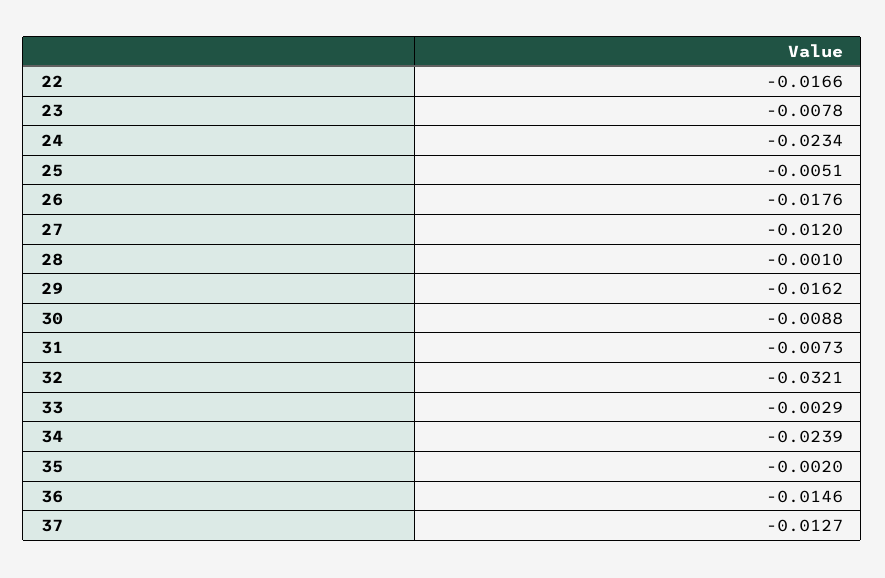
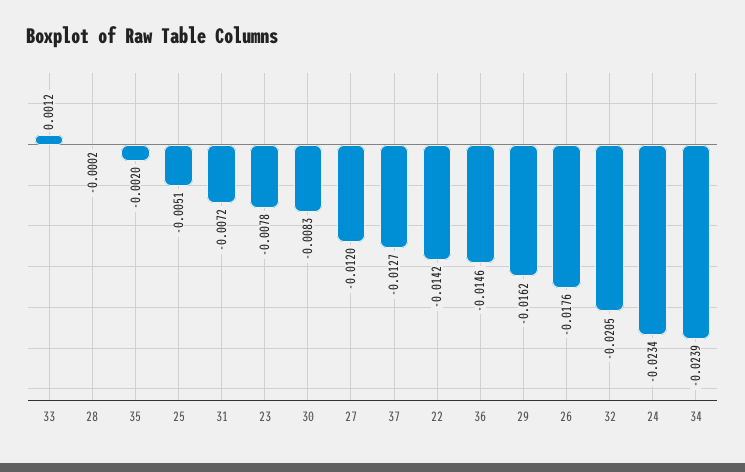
22: -0.0166 -> -0.0142
28: -0.001 -> -0.0002
30: -0.0088 -> -0.0083
31: -0.0073 -> -0.0072
32: -0.0321 -> -0.0205
33: -0.0029 -> 0.0012

